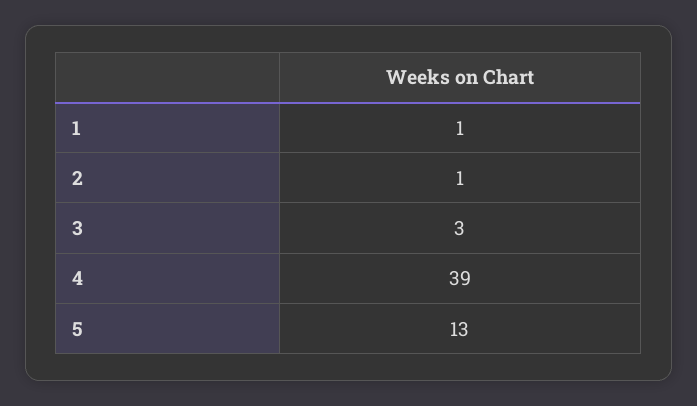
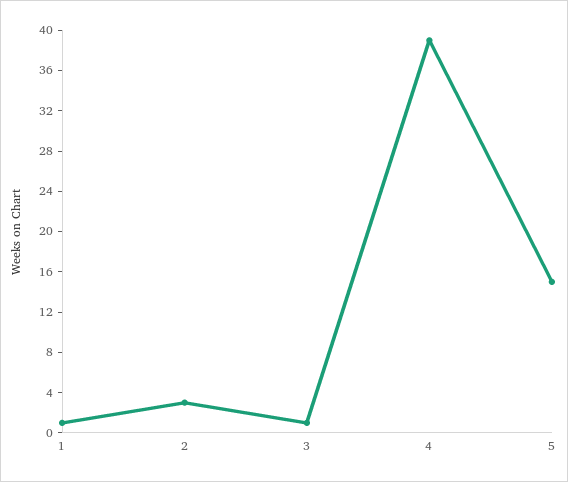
2: 1 -> 3
3: 3 -> 1
5: 13 -> 15

